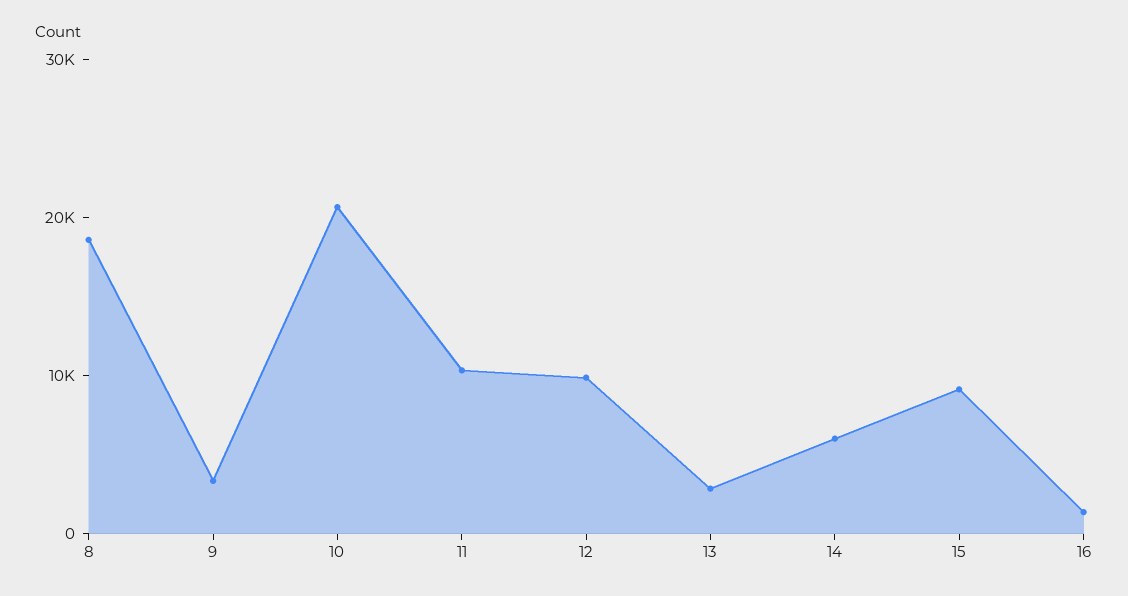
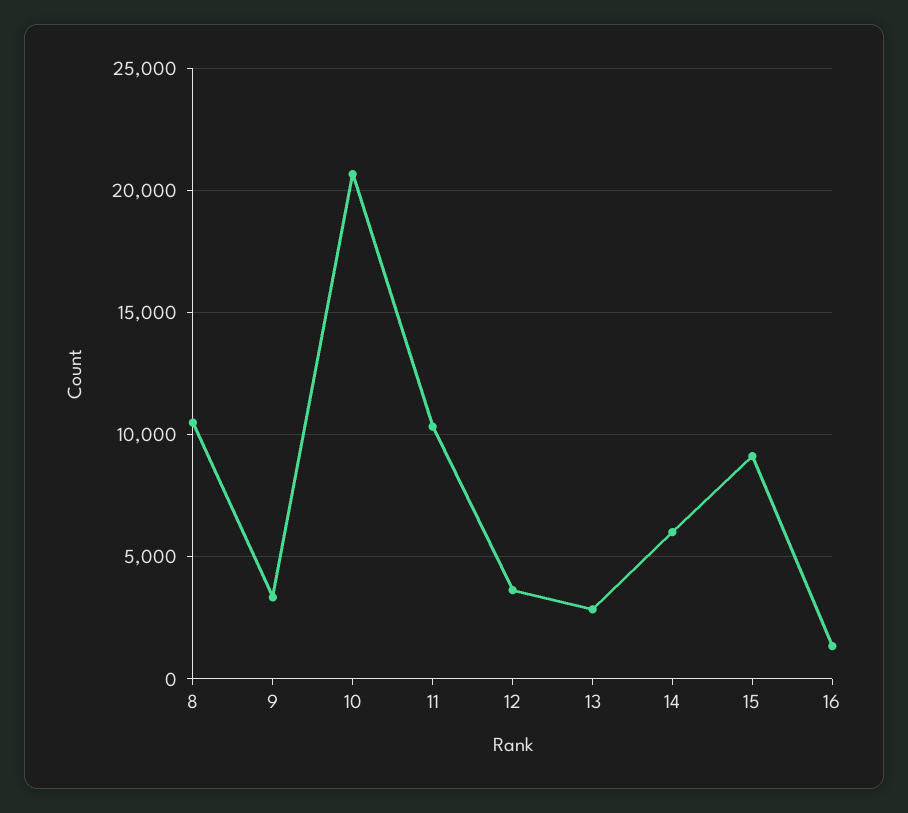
8: 18000 -> 10500
12: 10000 -> 3500

